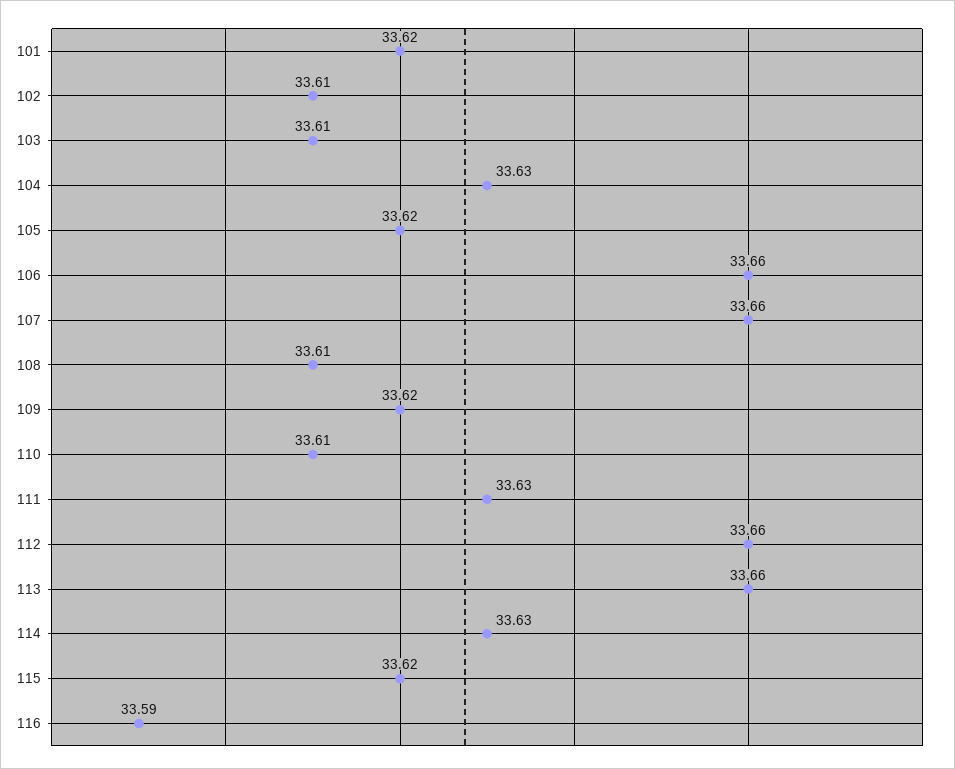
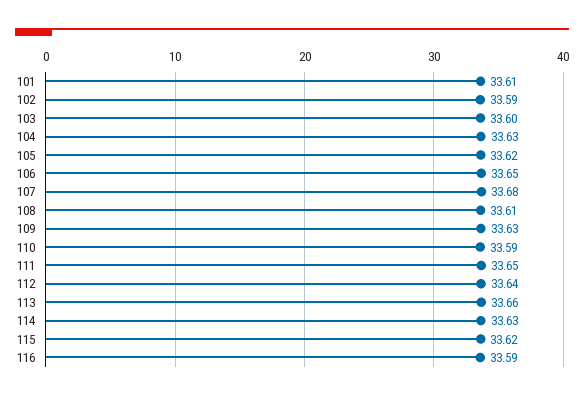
101: 33.62 -> 33.61
102: 33.61 -> 33.59
103: 33.61 -> 33.6
106: 33.66 -> 33.65
107: 33.66 -> 33.68
109: 33.62 -> 33.63
110: 33.61 -> 33.59
111: 33.63 -> 33.65
112: 33.66 -> 33.64

